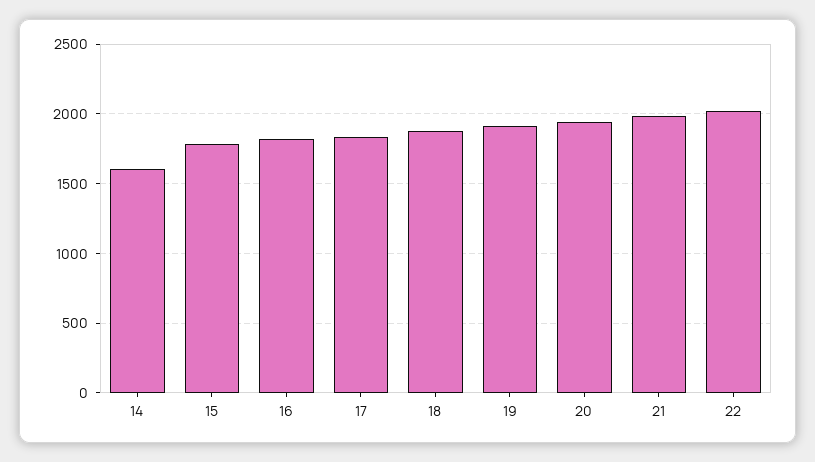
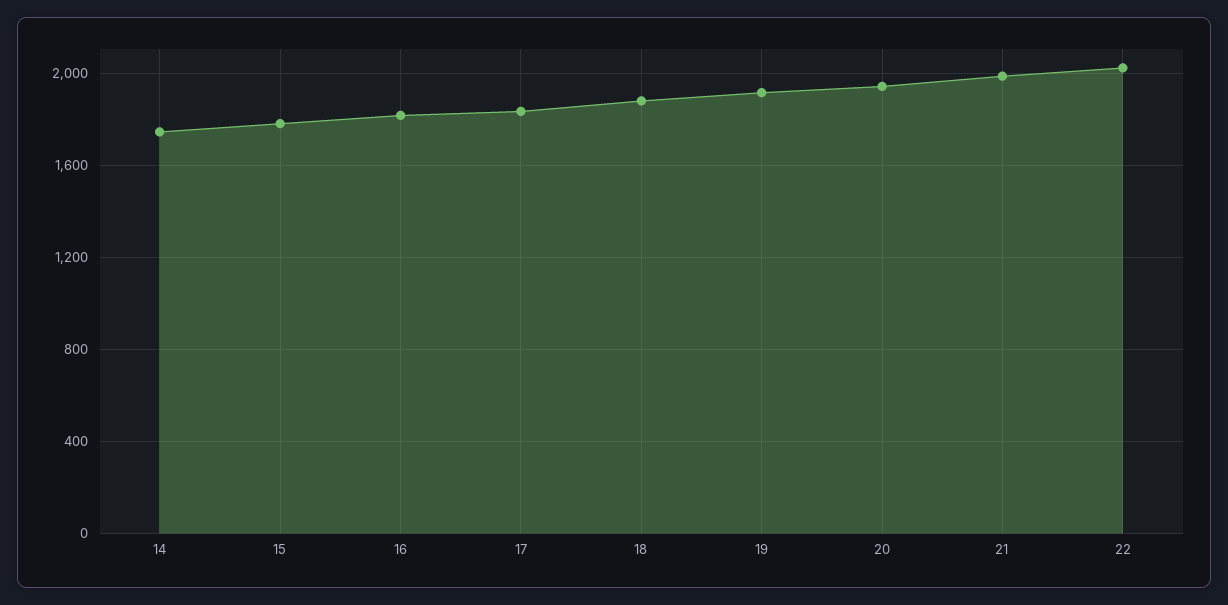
14: 1600 -> 1750

